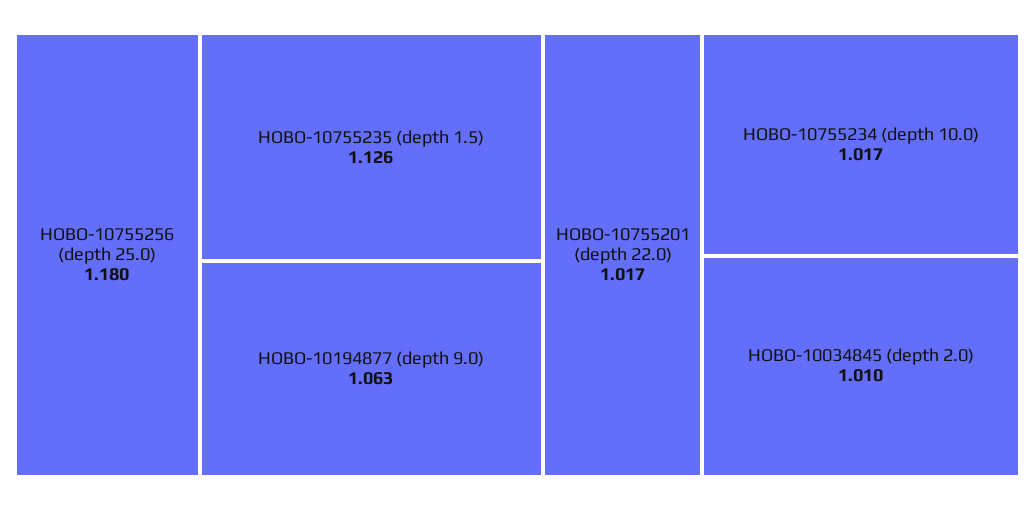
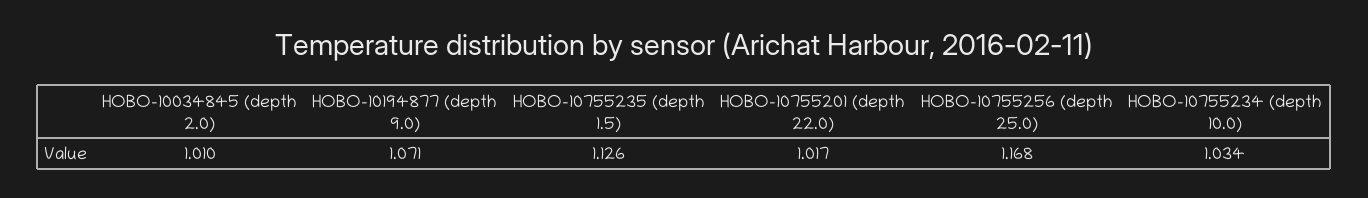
HOBO-10755256 (depth 25.0): 1.18 -> 1.168
HOBO-10194877 (depth 9.0): 1.063 -> 1.071
HOBO-10755234 (depth 10.0): 1.017 -> 1.034

